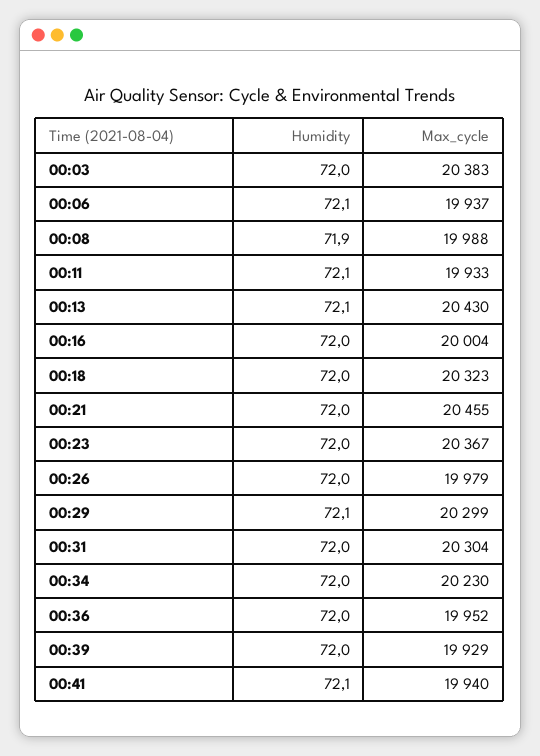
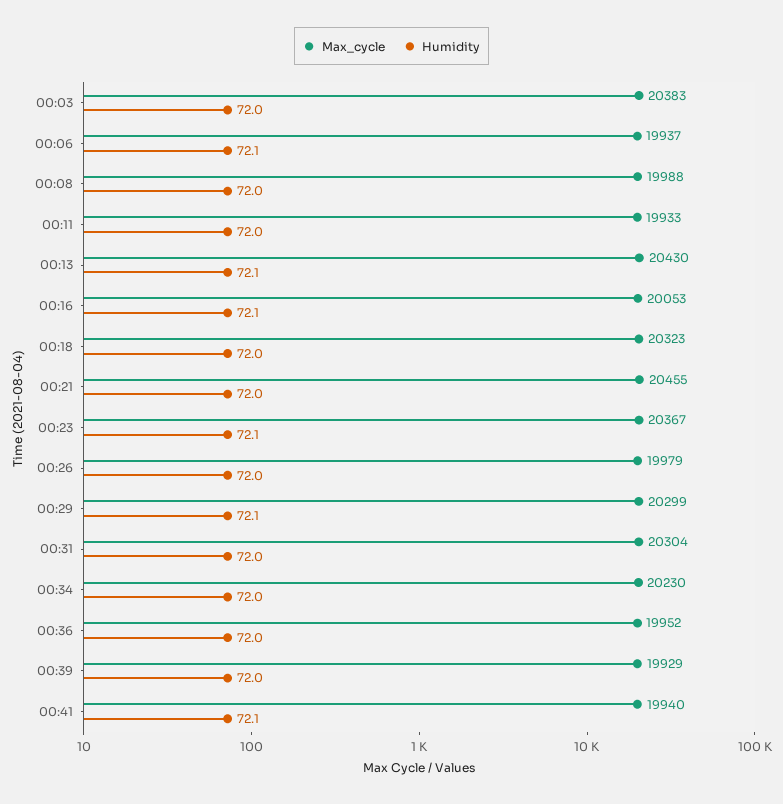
Humidity, 00:08: 71.9 -> 72
Humidity, 00:11: 72.1 -> 72
Humidity, 00:16: 72 -> 72.1
Max_cycle, 00:16: 20004 -> 20053
Humidity, 00:23: 72 -> 72.1

